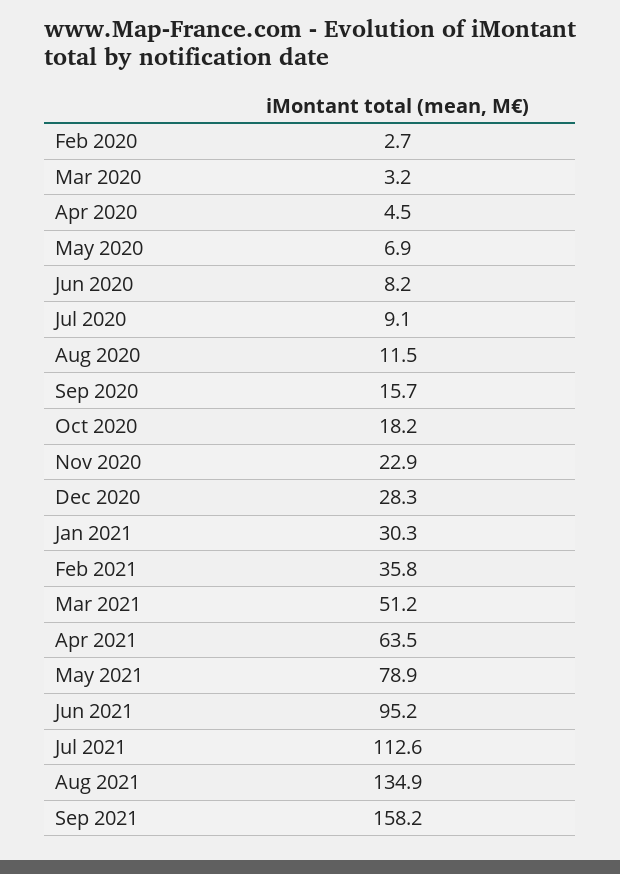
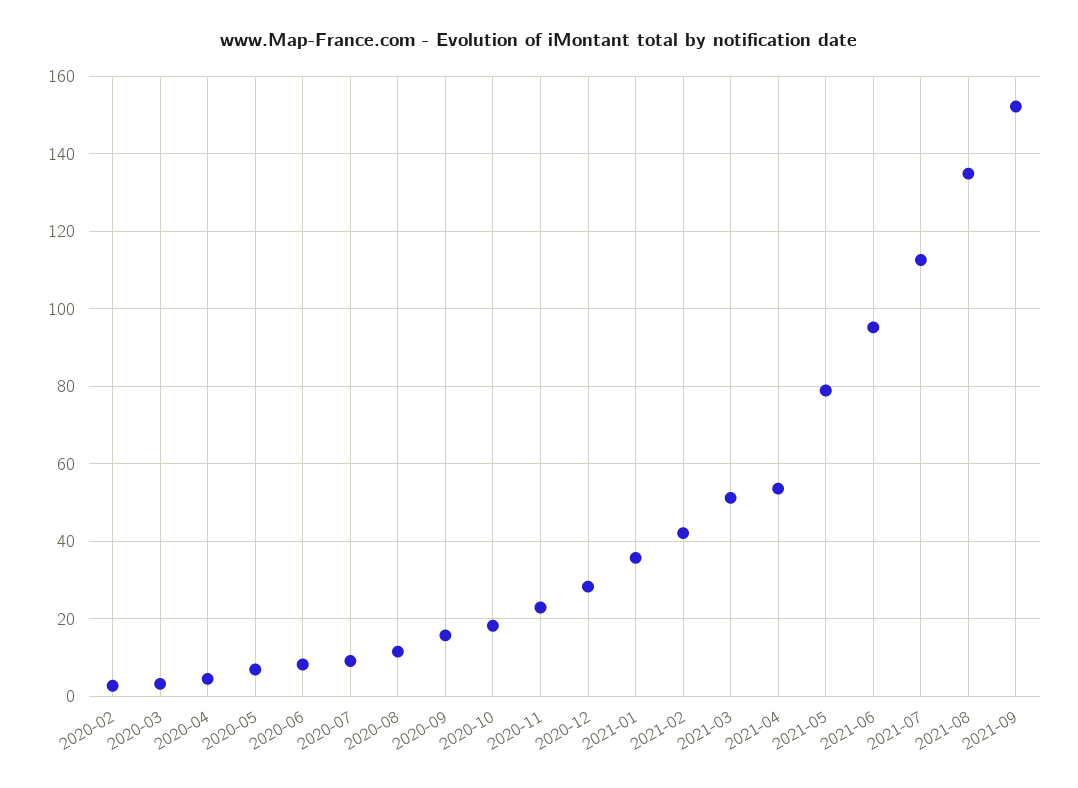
Jan 2021: 30.3 -> 36
Feb 2021: 35.8 -> 42
Apr 2021: 63.5 -> 54
Sep 2021: 158.2 -> 152

